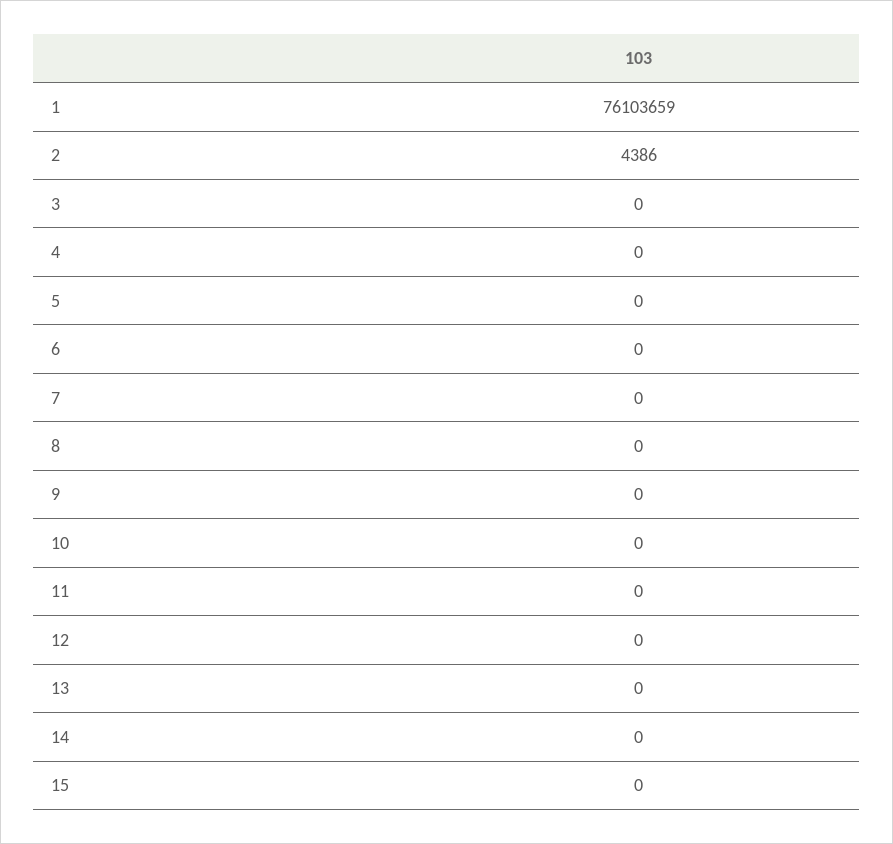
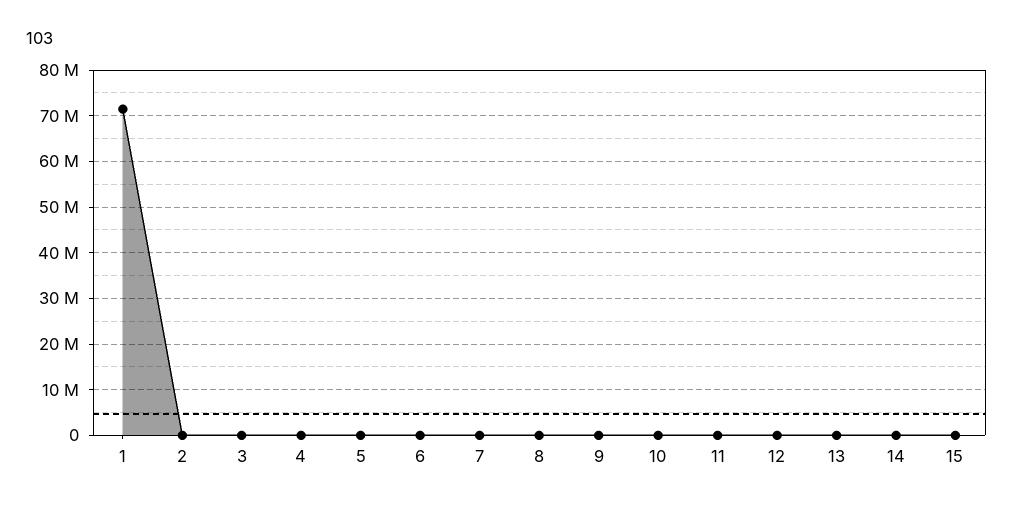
1: 76103659 -> 72000000

